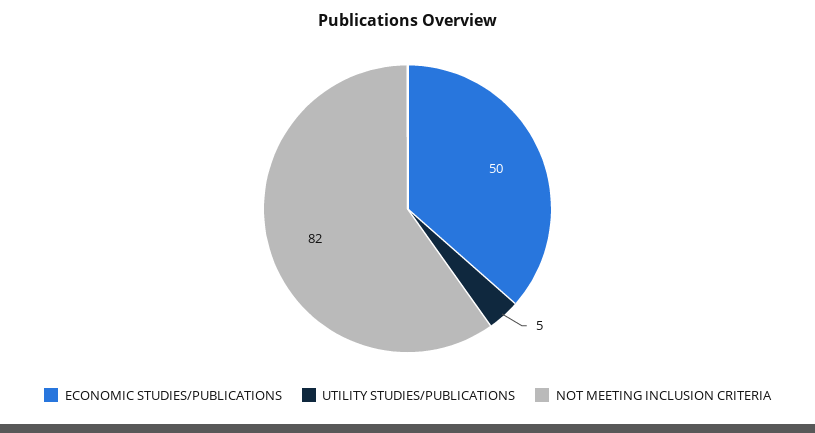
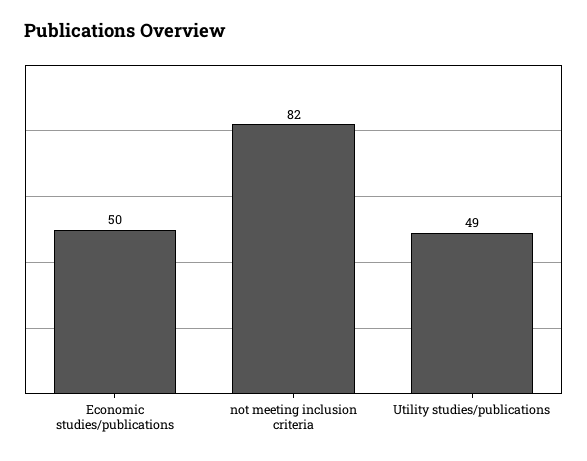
UTILITY STUDIES/PUBLICATIONS: 5 -> 49

